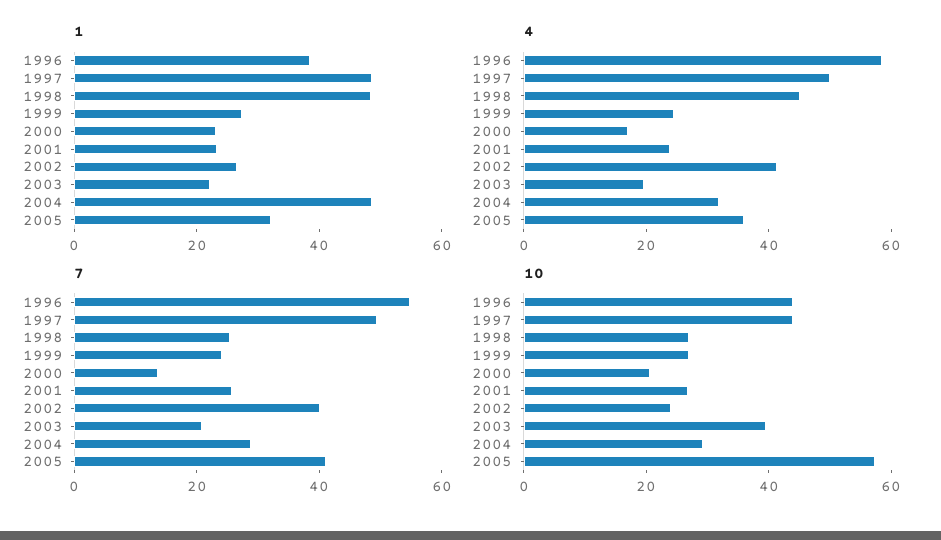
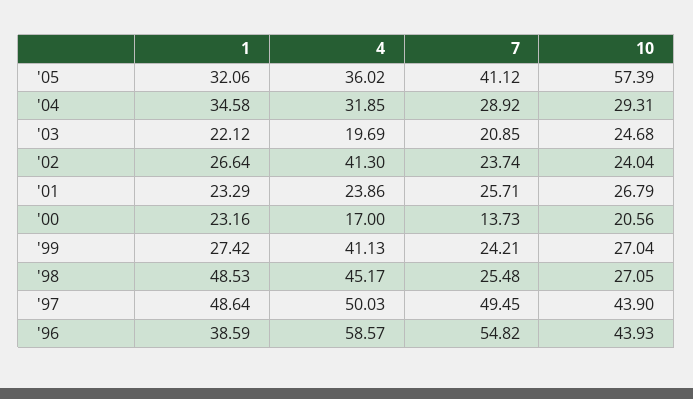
1, 2004: 50 -> 34.58
4, 1999: 25 -> 41.13
7, 2002: 40 -> 23.74
10, 2003: 40 -> 24.68

